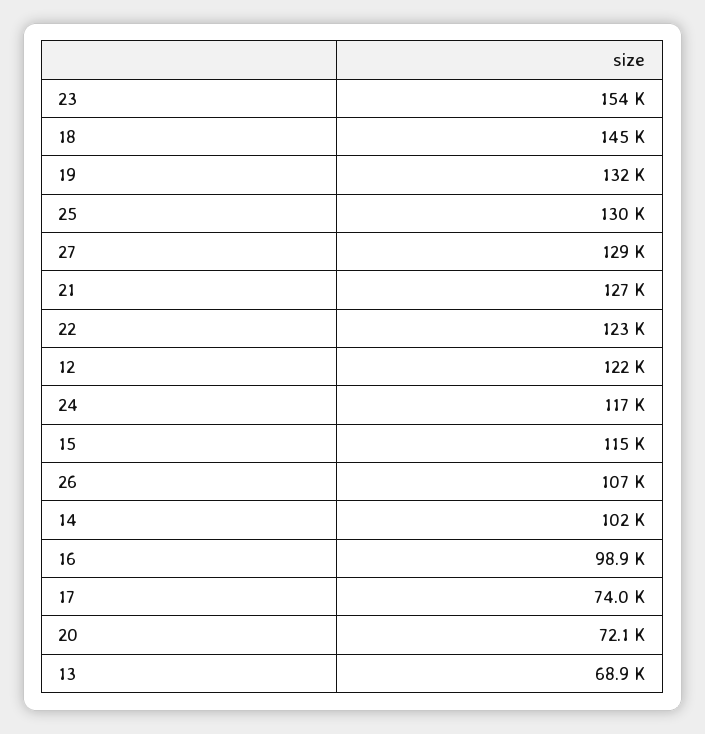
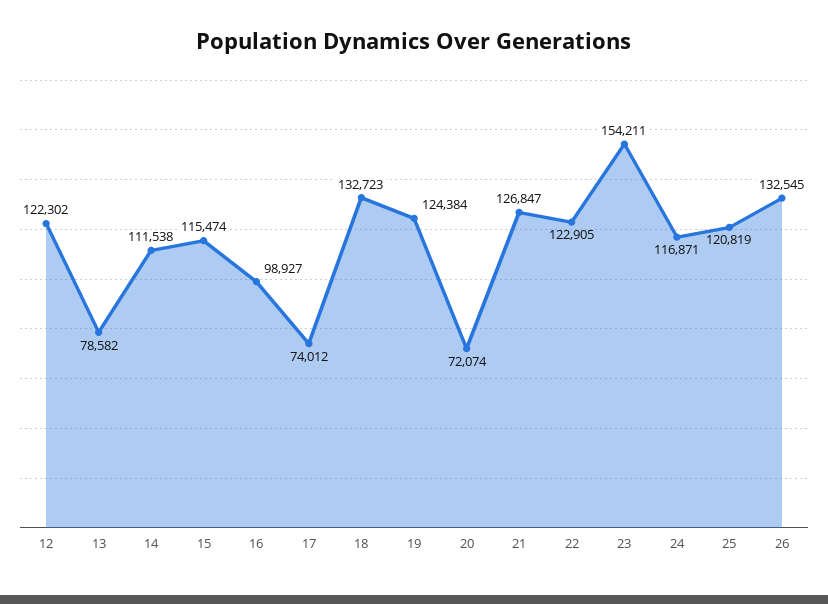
18: 145000 -> 132723
19: 132000 -> 124384
25: 130000 -> 120819
27: 129000 -> none
26: 107000 -> 132545
14: 102000 -> 111538
13: 68900 -> 78582

